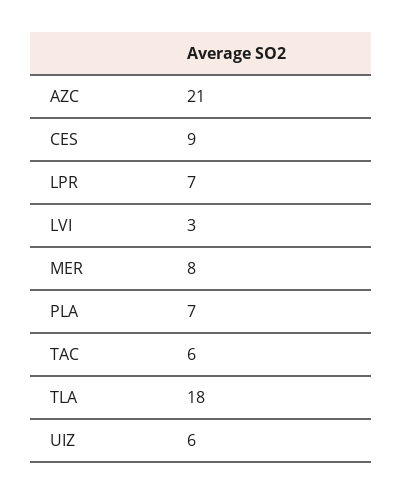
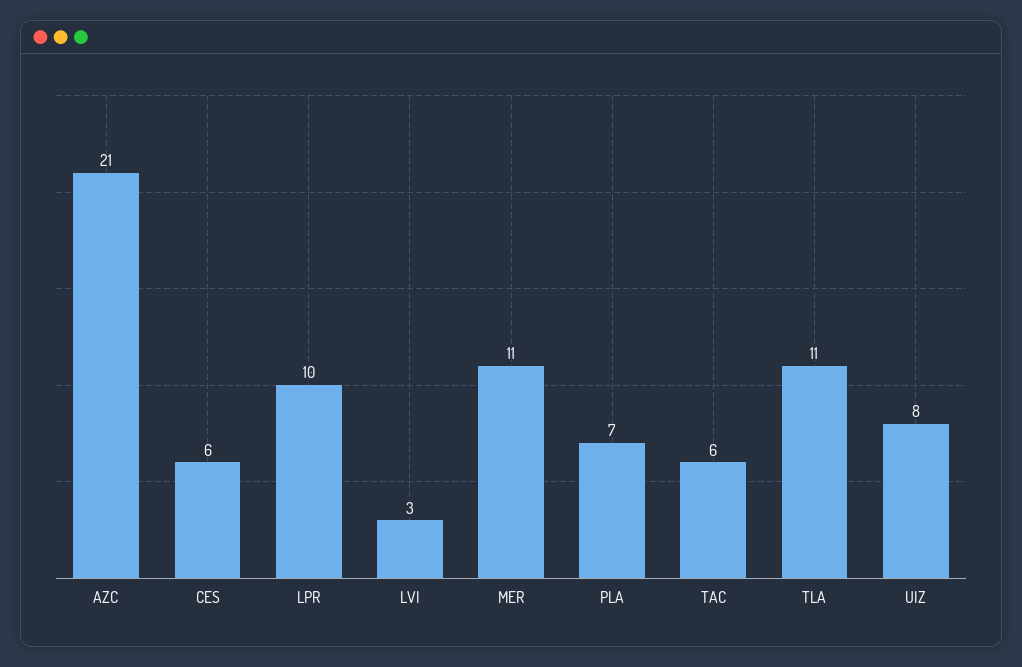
CES: 9 -> 6
LPR: 7 -> 10
MER: 8 -> 11
TLA: 18 -> 11
UIZ: 6 -> 8

